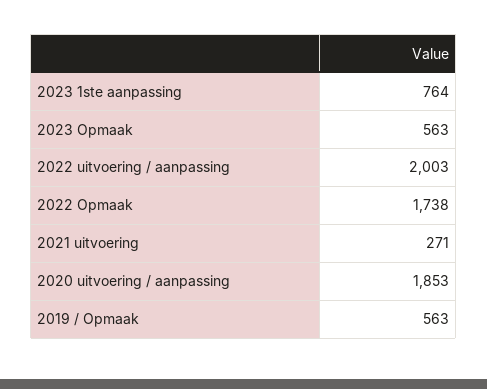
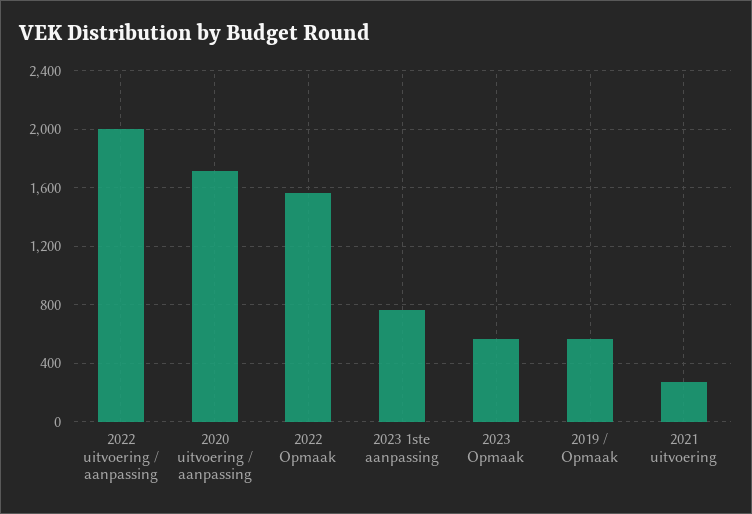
2022 Opmaak: 1738 -> 1550
2020 uitvoering / aanpassing: 1853 -> 1700

